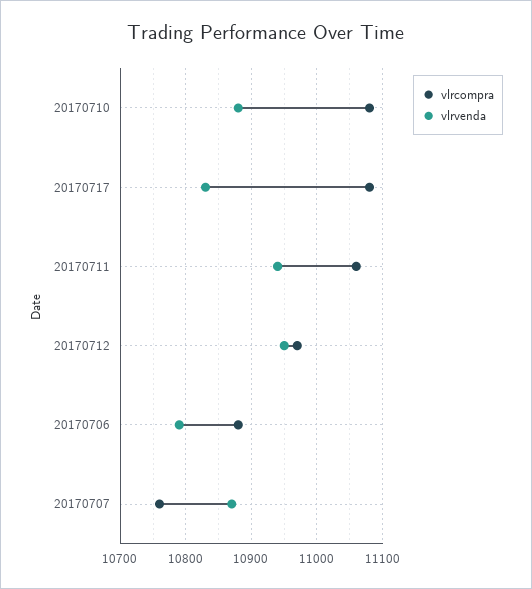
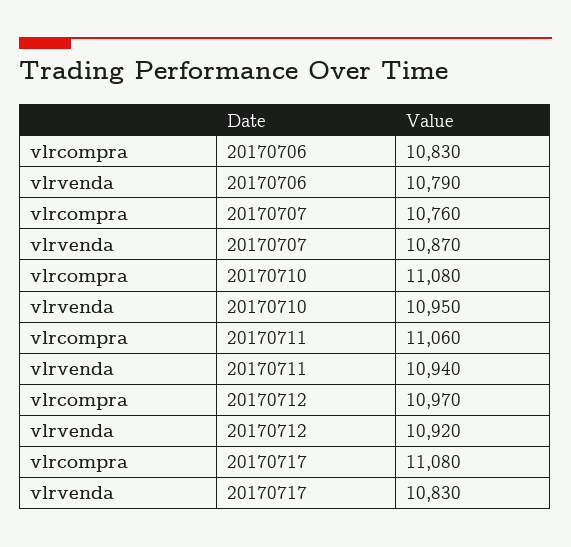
vlrvenda, 20170710: 10880 -> 10950
vlrvenda, 20170712: 10950 -> 10920
vlrcompra, 20170706: 10880 -> 10830

